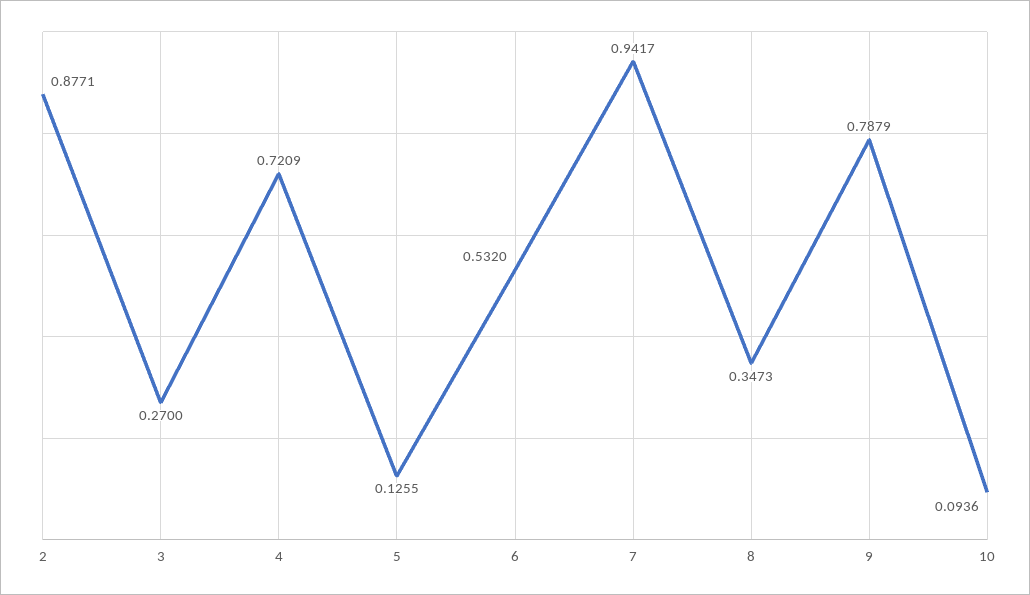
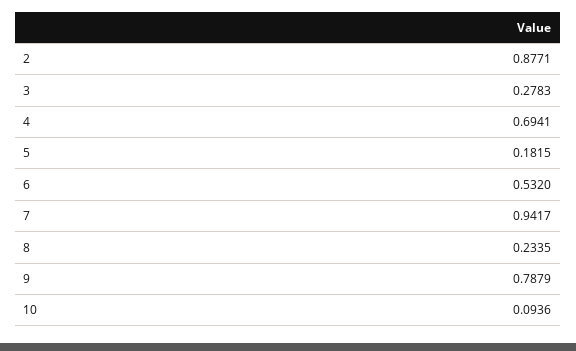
3: 0.27 -> 0.2783
4: 0.7209 -> 0.6941
5: 0.1255 -> 0.1815
8: 0.3473 -> 0.2335

